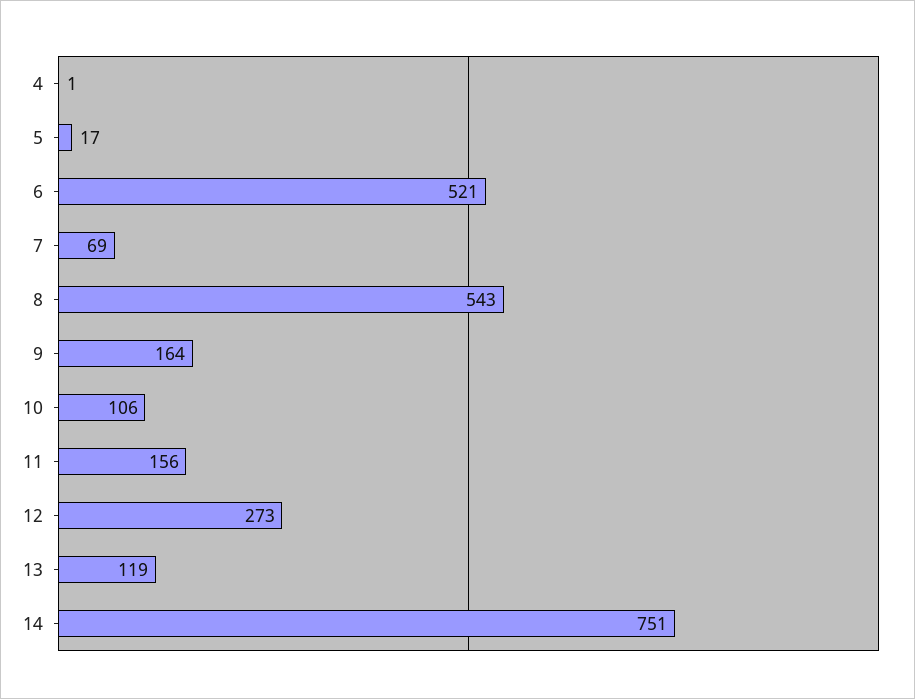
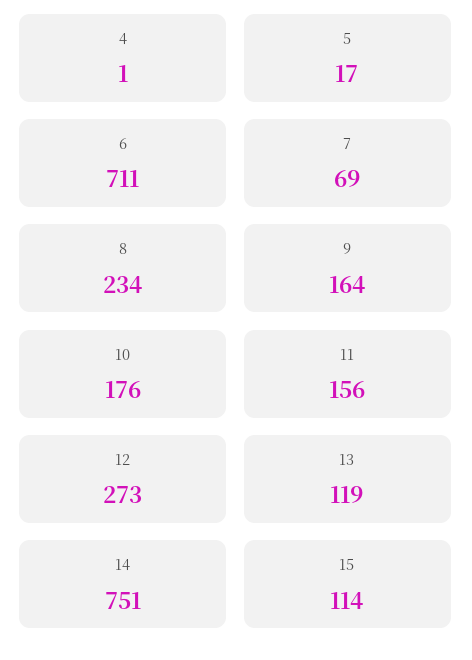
6: 521 -> 711
8: 543 -> 234
10: 106 -> 176
15: none -> 114

